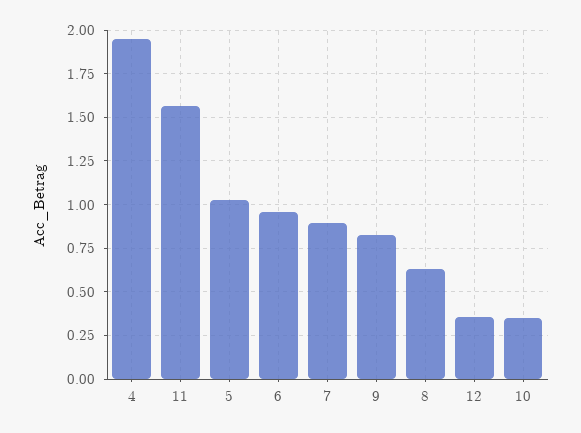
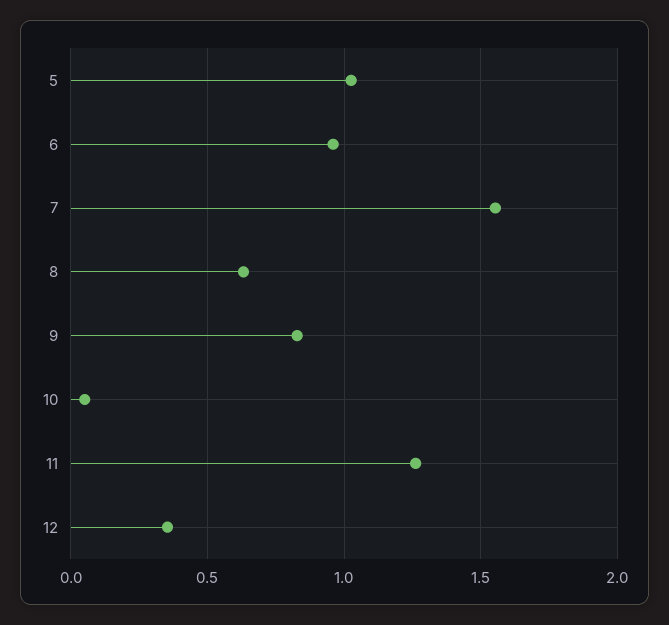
4: 1.95 -> none
11: 1.55 -> 1.25
7: 0.9 -> 1.55
10: 0.35 -> 0.05

